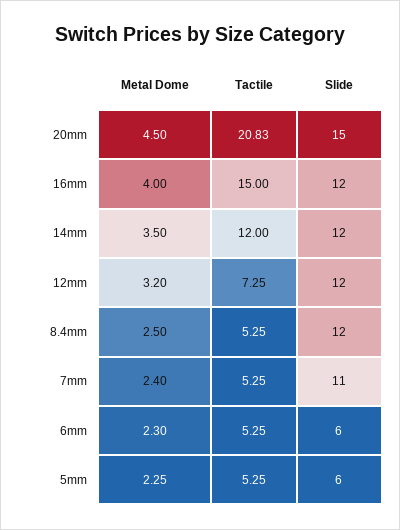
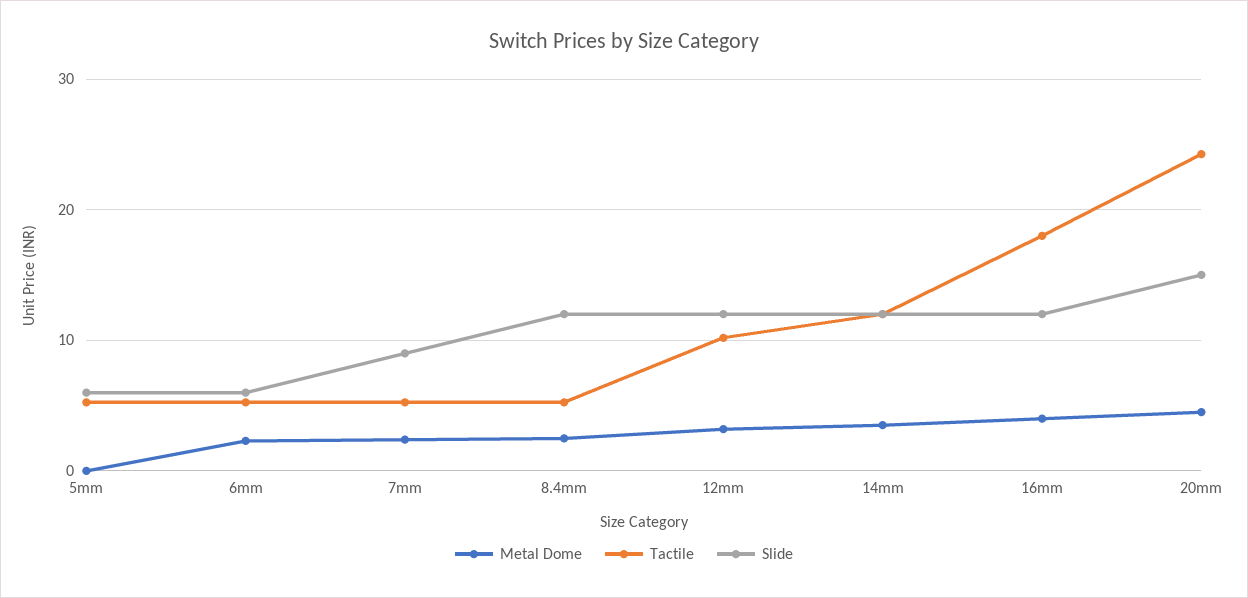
Tactile, 20mm: 20.83 -> 24
Tactile, 16mm: 15 -> 18
Tactile, 12mm: 7.25 -> 10
Slide, 7mm: 11 -> 9
Metal Dome, 5mm: 2.25 -> 0

